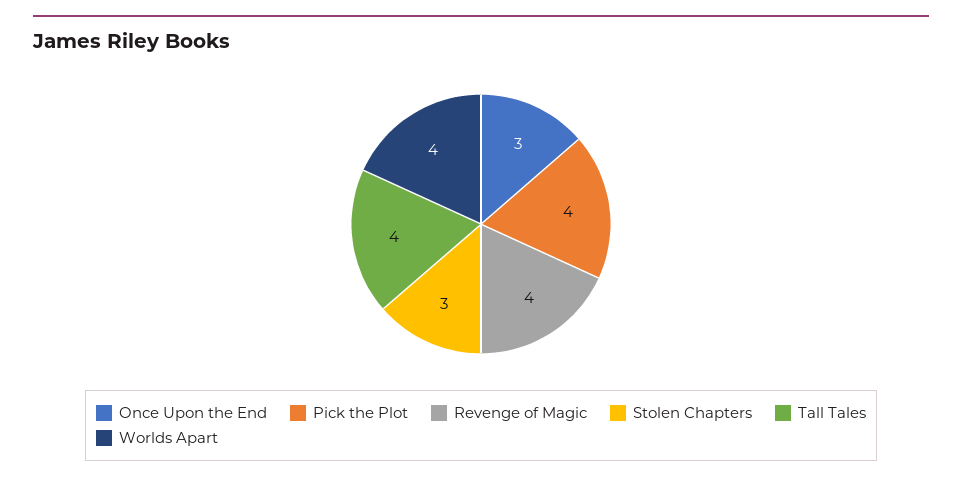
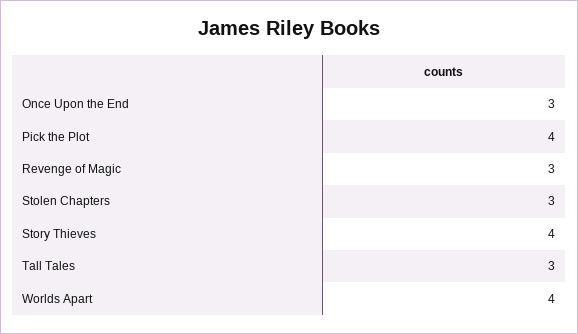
Revenge of Magic: 4 -> 3
Tall Tales: 4 -> 3
Story Thieves: none -> 4

